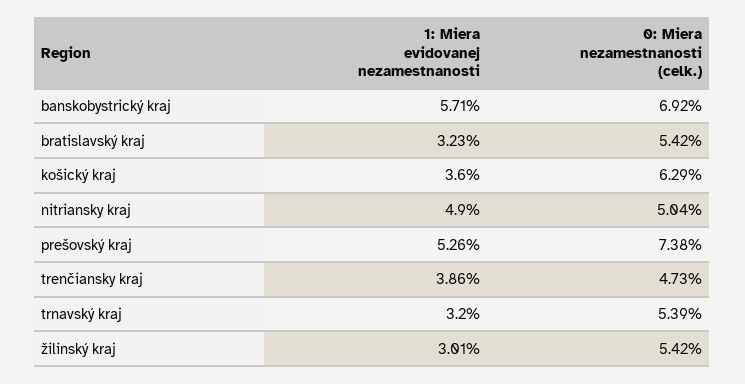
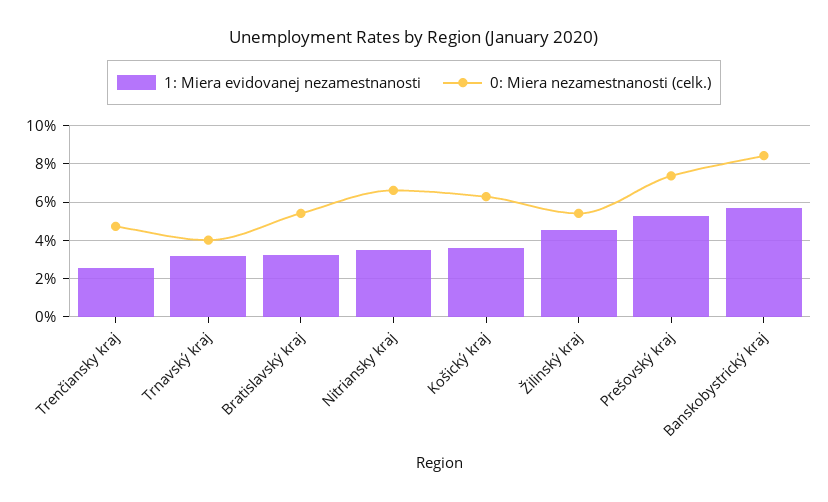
0: Miera nezamestnanosti (celk.), banskobystrický kraj: 6.92 -> 8.5
1: Miera evidovanej nezamestnanosti, nitriansky kraj: 4.9 -> 3.5
0: Miera nezamestnanosti (celk.), nitriansky kraj: 5.04 -> 6.5
1: Miera evidovanej nezamestnanosti, trenčiansky kraj: 3.86 -> 2.5
0: Miera nezamestnanosti (celk.), trnavský kraj: 5.39 -> 4
1: Miera evidovanej nezamestnanosti, žilinský kraj: 3.01 -> 4.5

